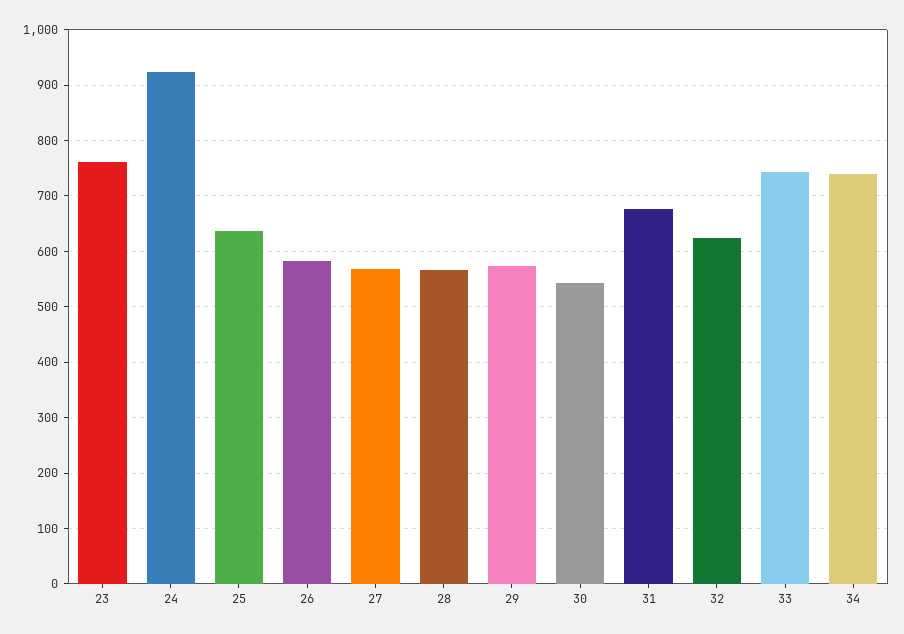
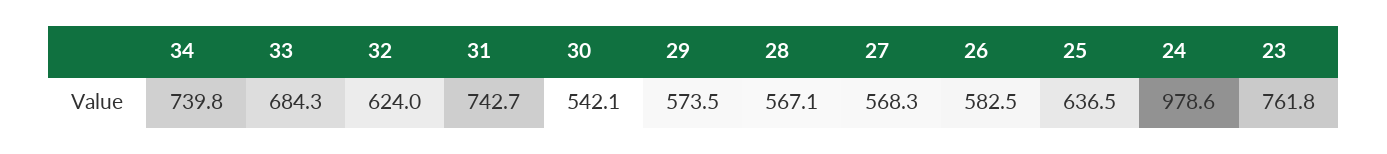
24: 920 -> 978.6
31: 680 -> 742.7
33: 740 -> 684.3

